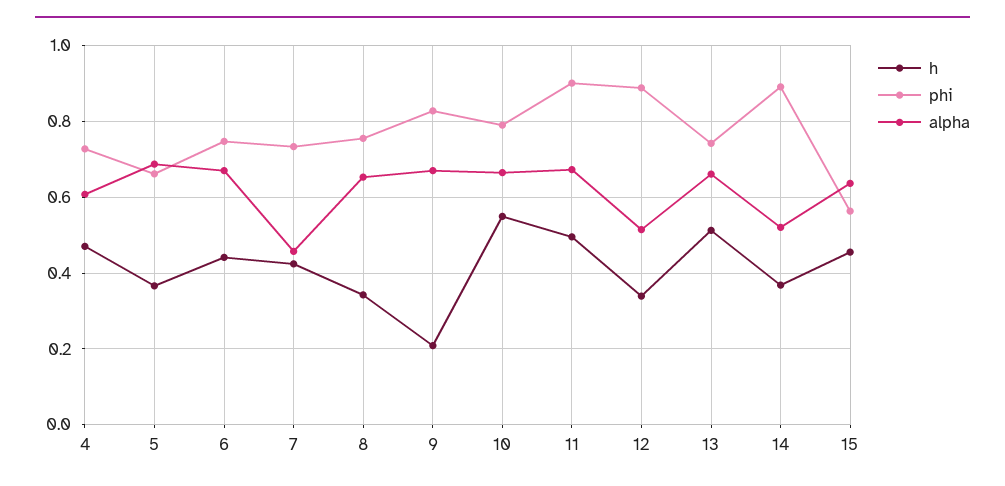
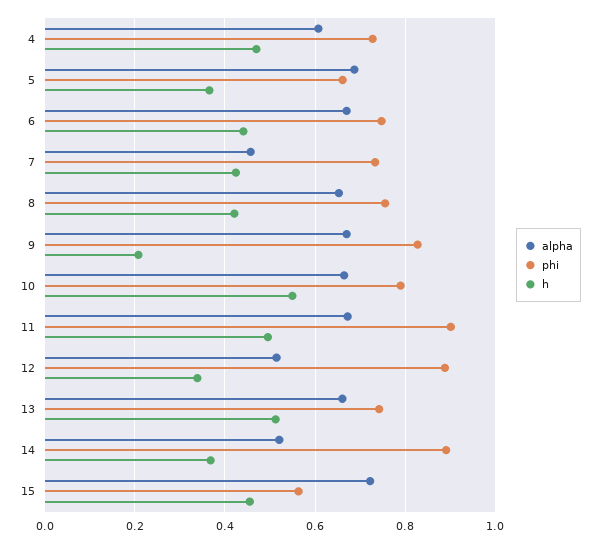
h, 8: 0.34 -> 0.42
alpha, 15: 0.64 -> 0.72

